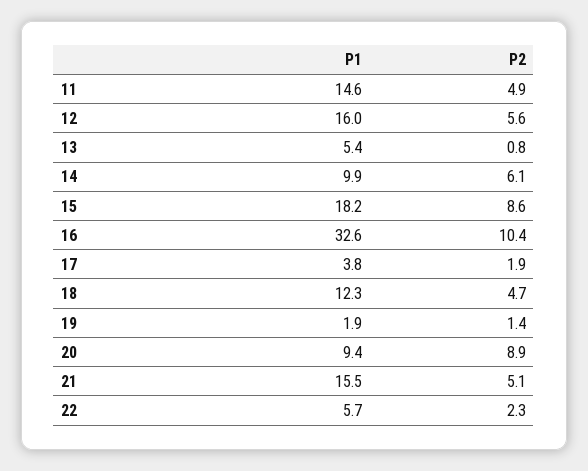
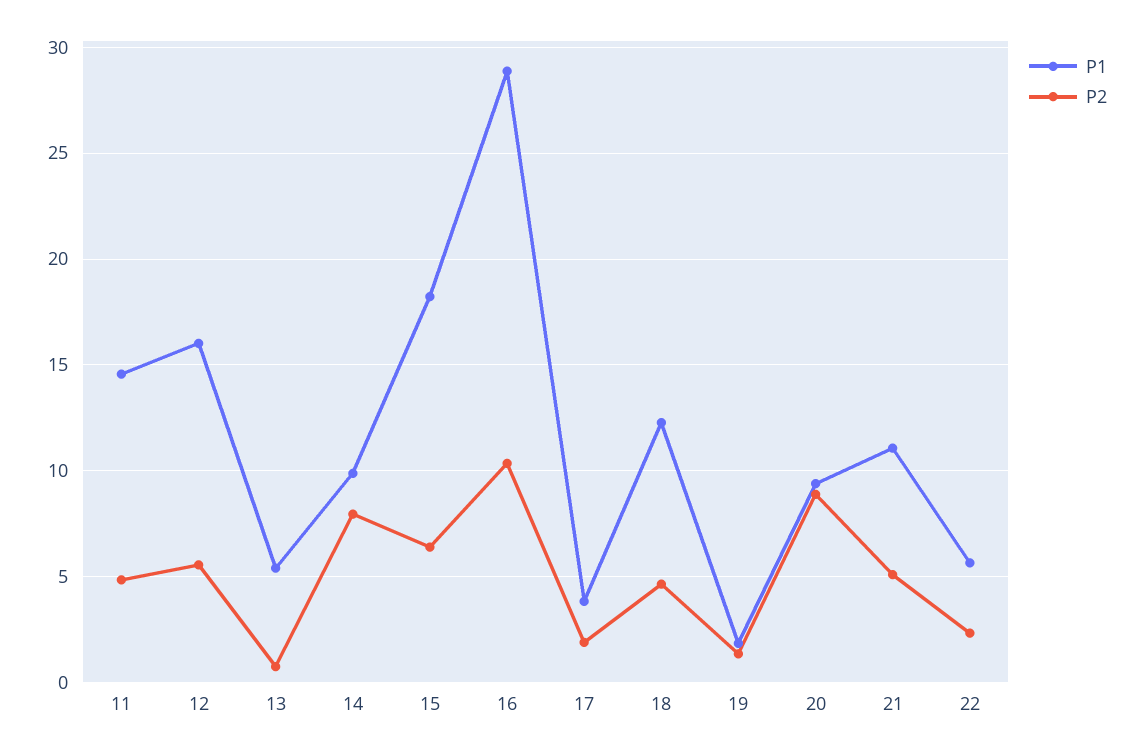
P2, 14: 6.1 -> 8
P2, 15: 8.6 -> 6.5
P1, 16: 32.6 -> 29
P1, 21: 15.5 -> 11

